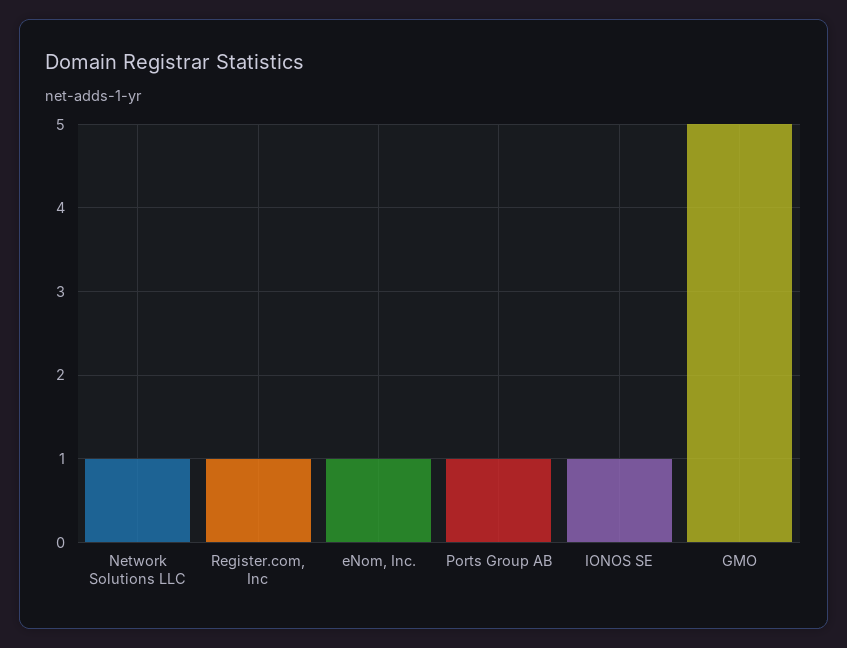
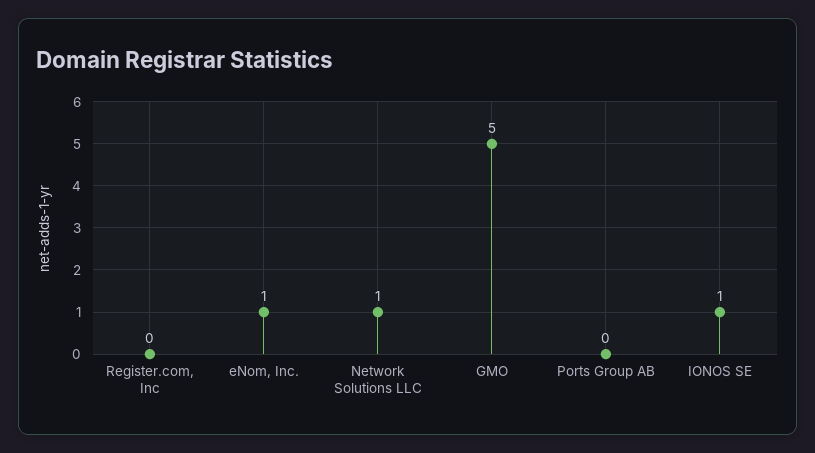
Register.com, Inc: 1 -> 0
Ports Group AB: 1 -> 0

